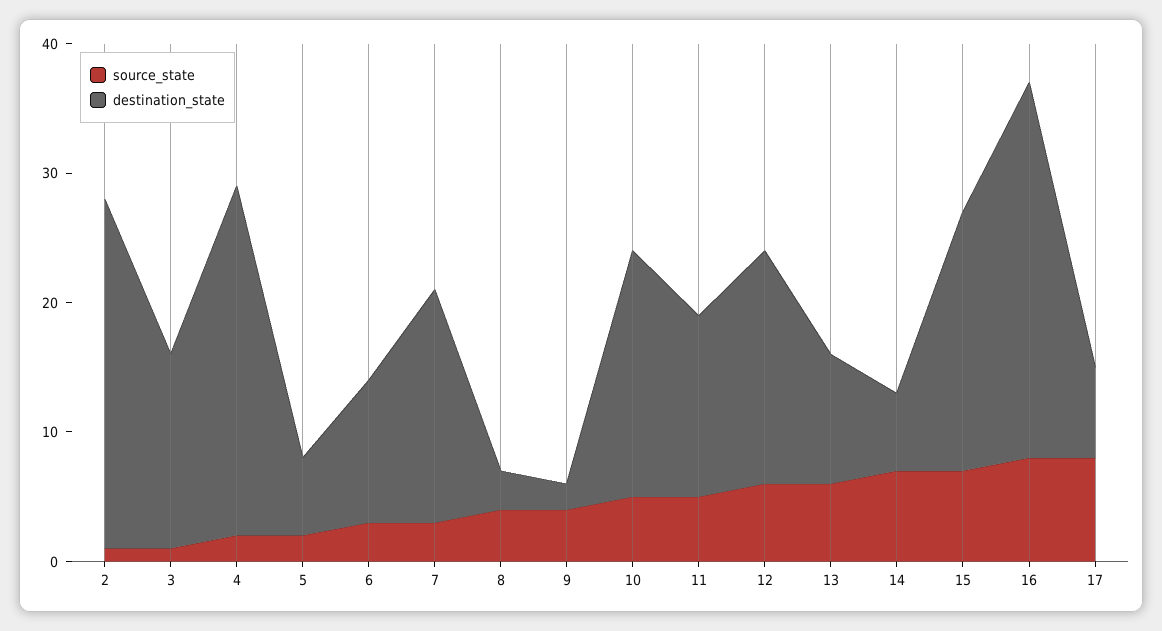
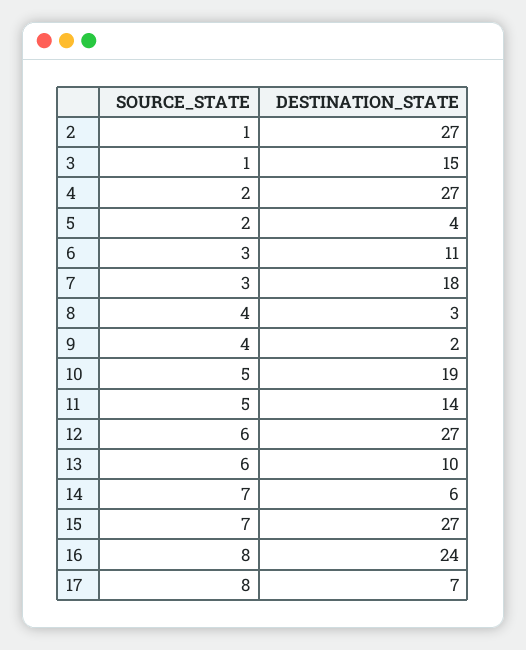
destination_state, 5: 6 -> 4
destination_state, 12: 18 -> 27
destination_state, 15: 20 -> 27
destination_state, 16: 29 -> 24

